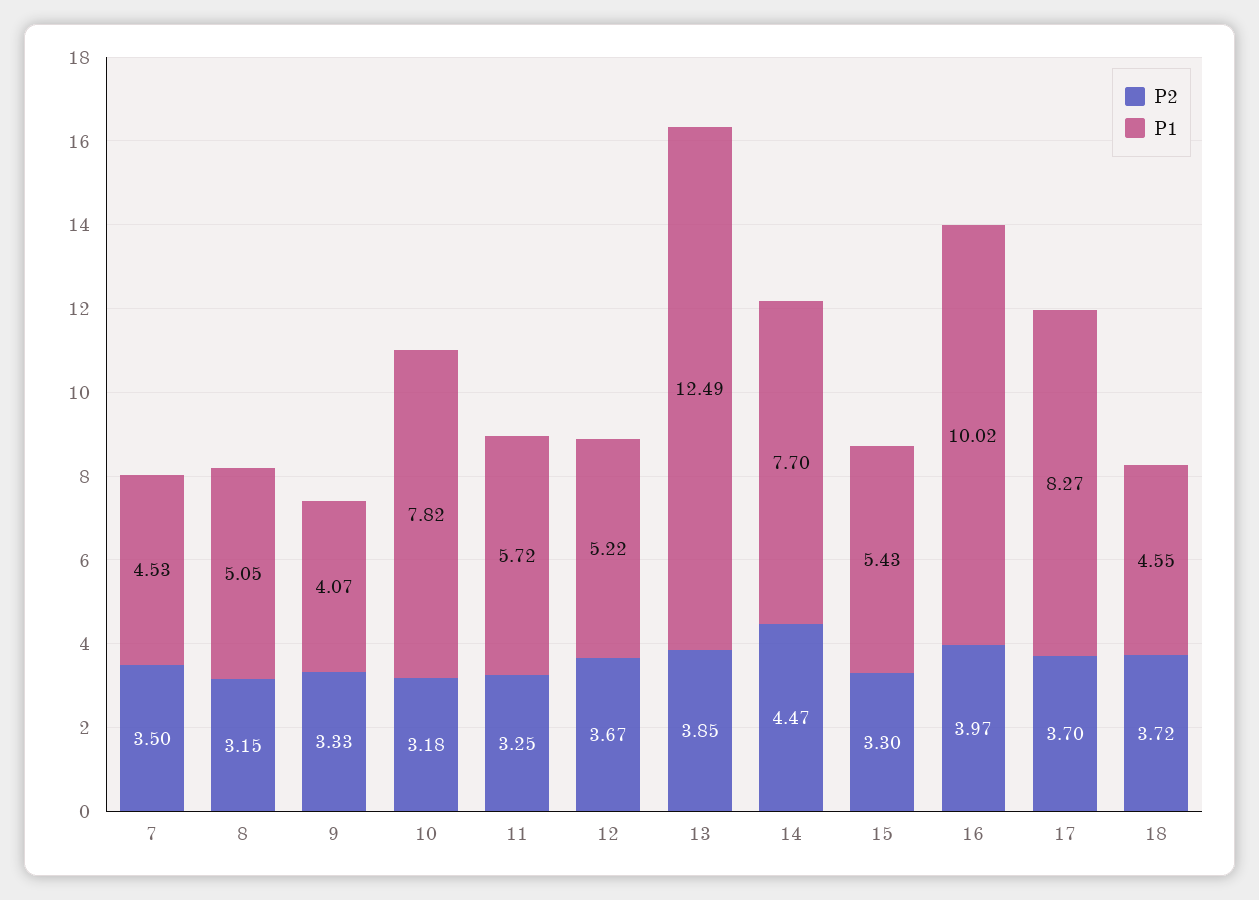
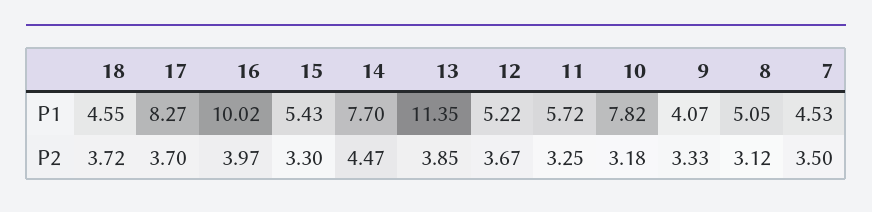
P2, 8: 3.15 -> 3.12
P1, 13: 12.49 -> 11.35

